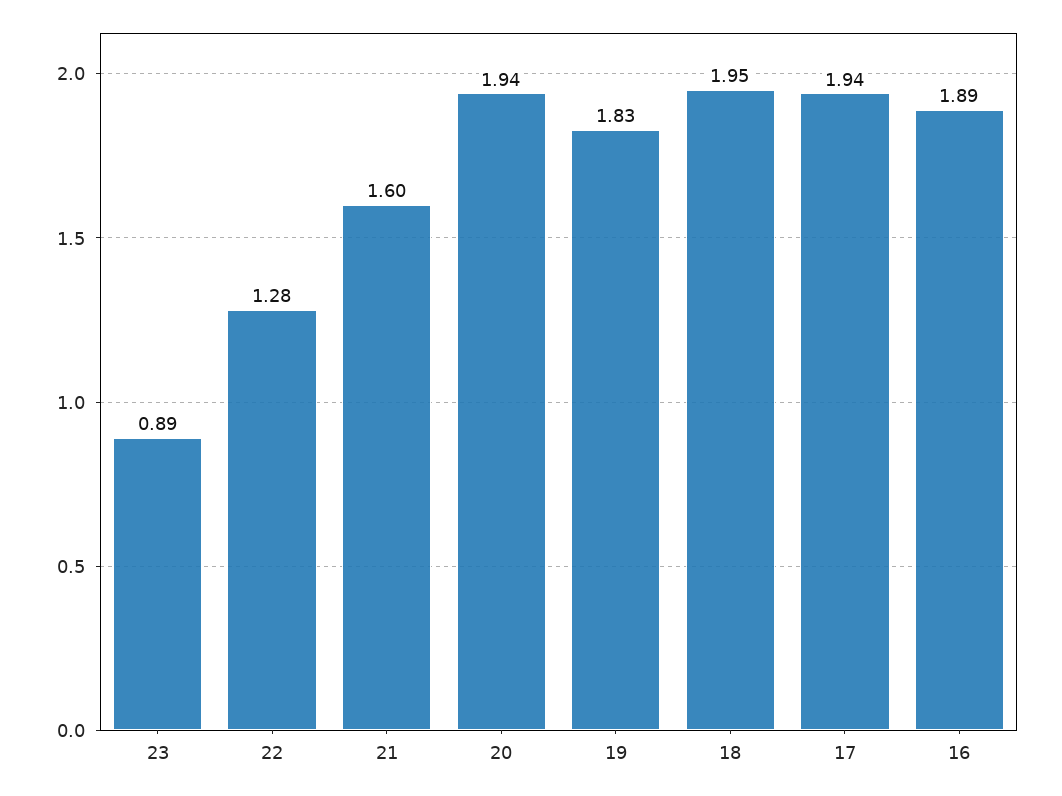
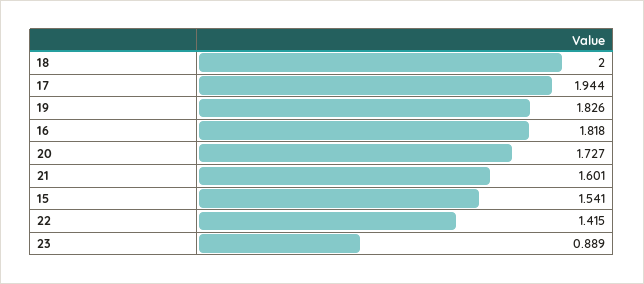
22: 1.28 -> 1.415
20: 1.94 -> 1.727
18: 1.95 -> 2
16: 1.89 -> 1.818
15: none -> 1.541

